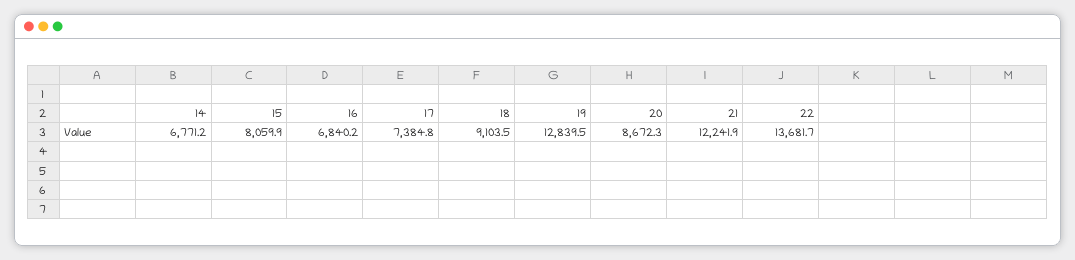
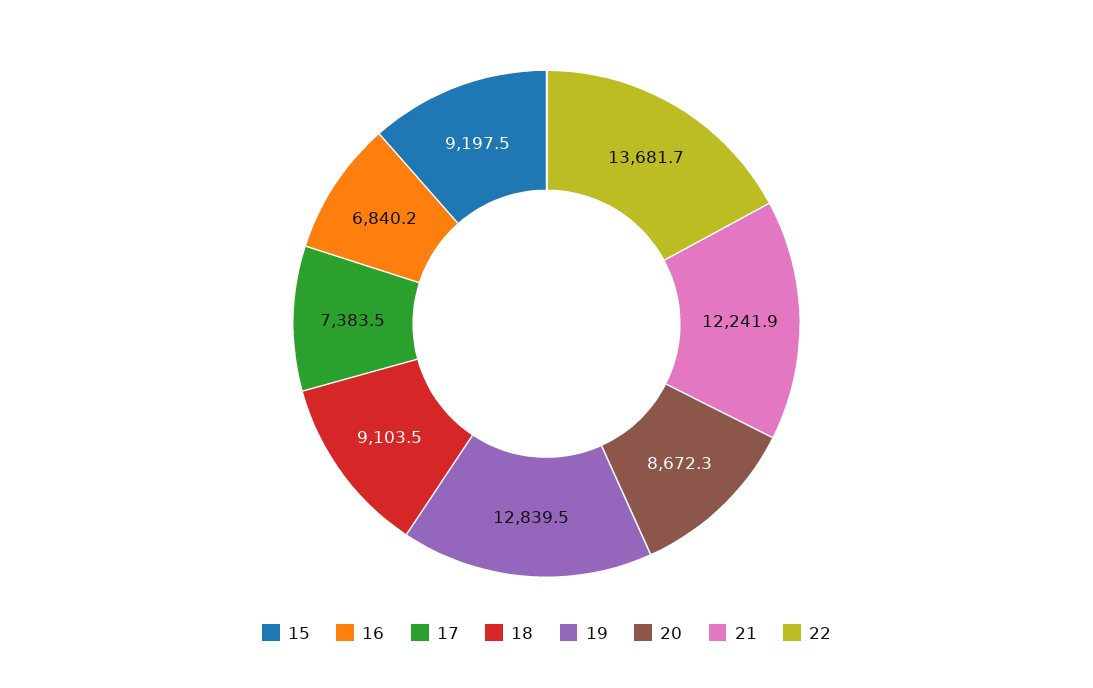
14: 6771.2 -> none
15: 8059.9 -> 9197.5
17: 7384.8 -> 7383.5

